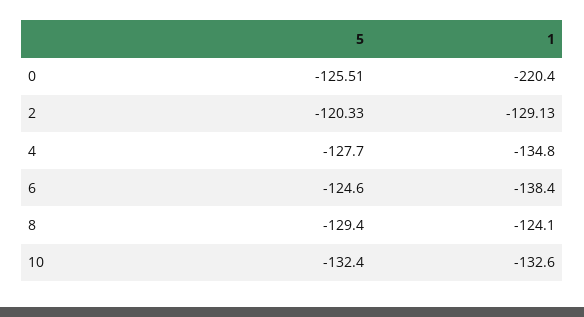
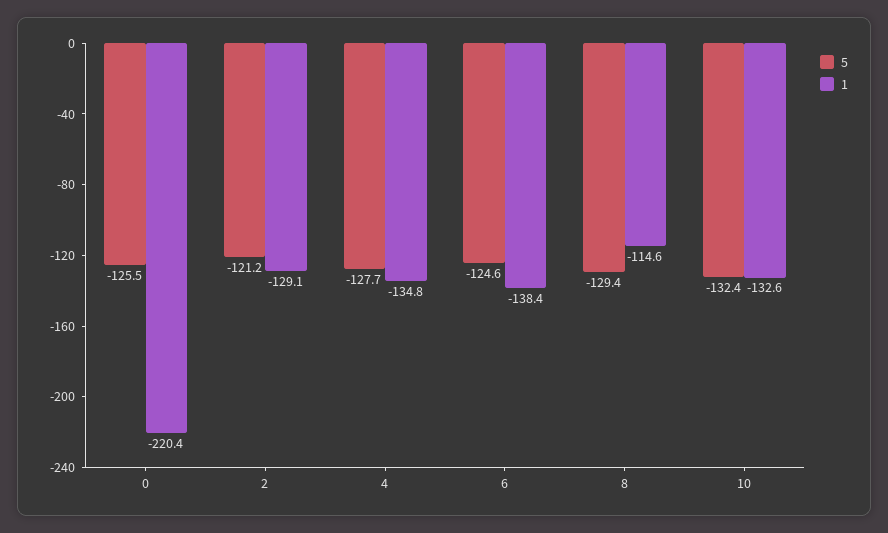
5, 2: -120.33 -> -121.2
1, 8: -124.1 -> -114.6

